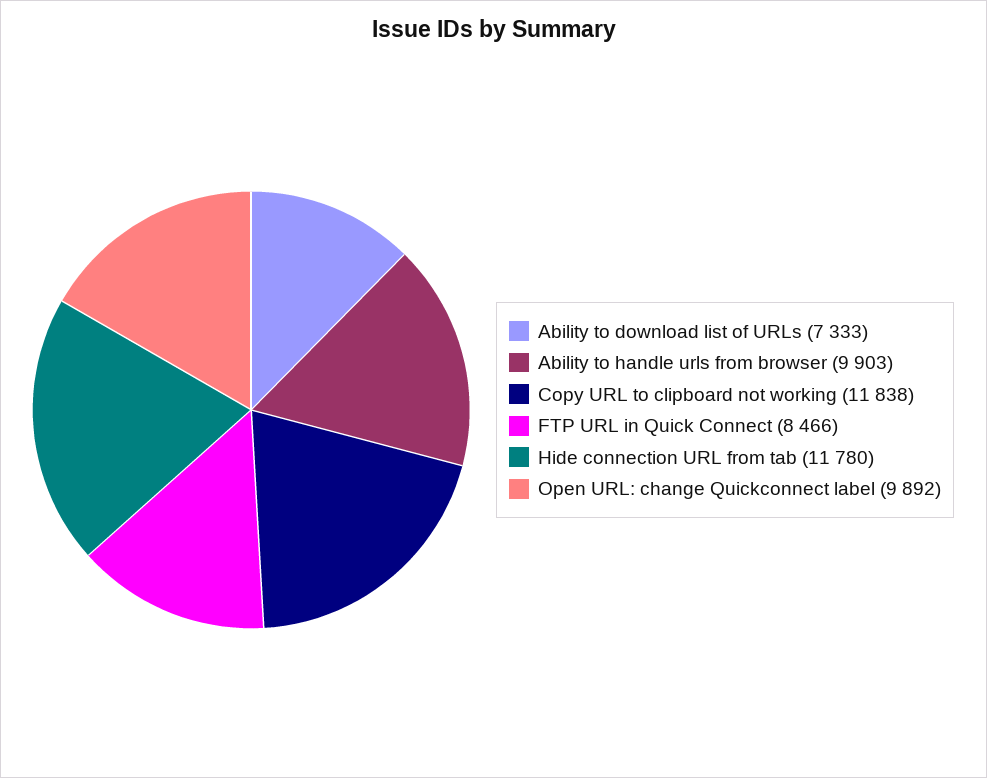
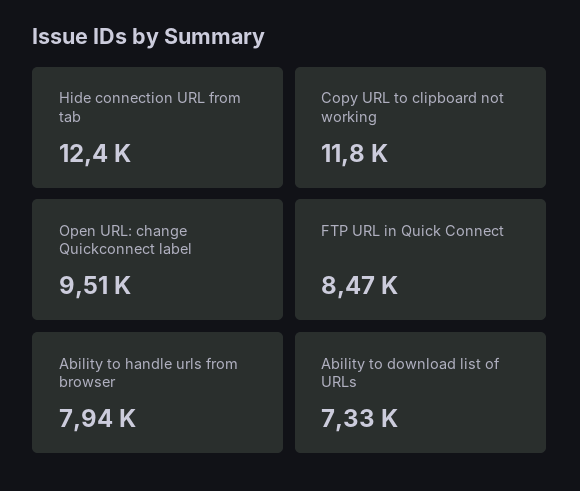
Ability to handle urls from browser: 9903 -> 7940
Hide connection URL from tab: 11780 -> 12400
Open URL: change Quickconnect label: 9892 -> 9510

